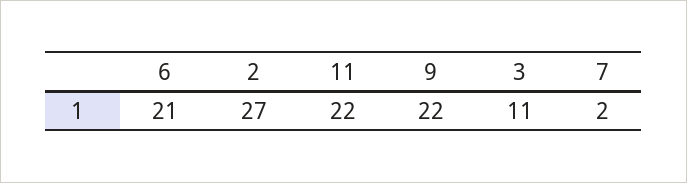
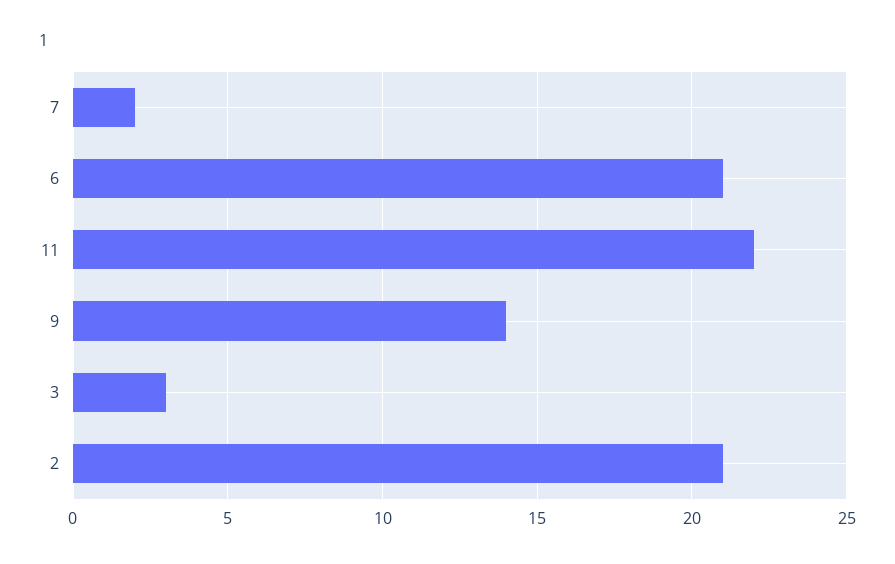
2: 27 -> 21
9: 22 -> 14
3: 11 -> 3

